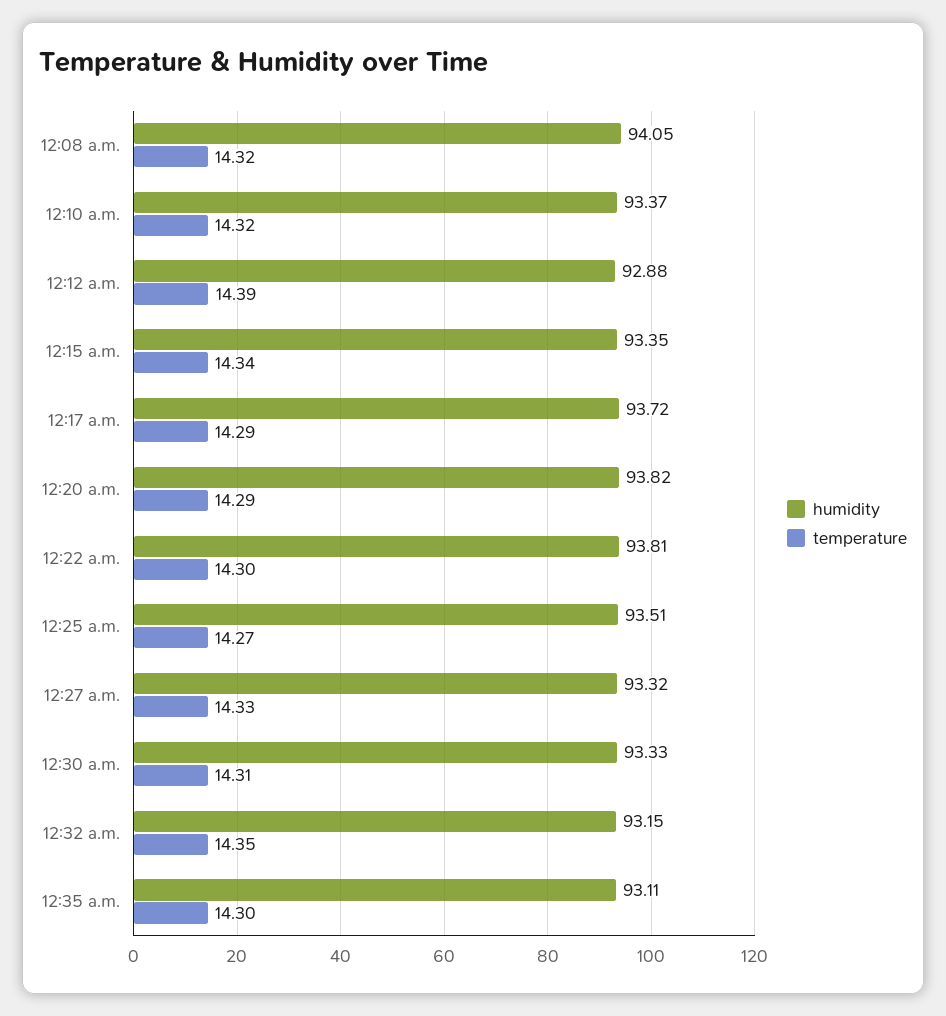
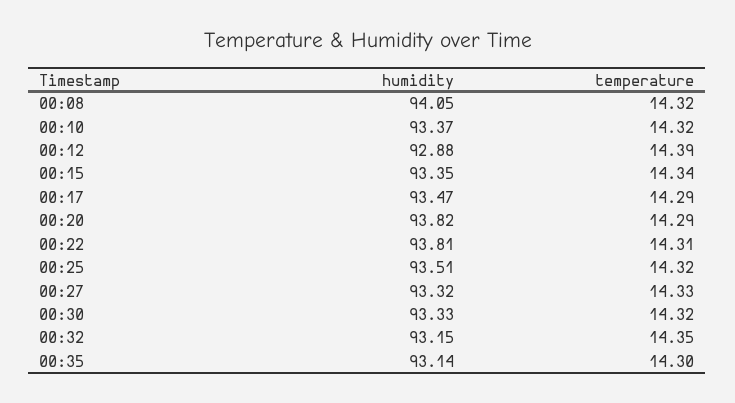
humidity, 12:17 a.m.: 93.72 -> 93.47
temperature, 12:22 a.m.: 14.3 -> 14.31
temperature, 12:25 a.m.: 14.27 -> 14.32
temperature, 12:30 a.m.: 14.31 -> 14.32
humidity, 12:35 a.m.: 93.11 -> 93.14

